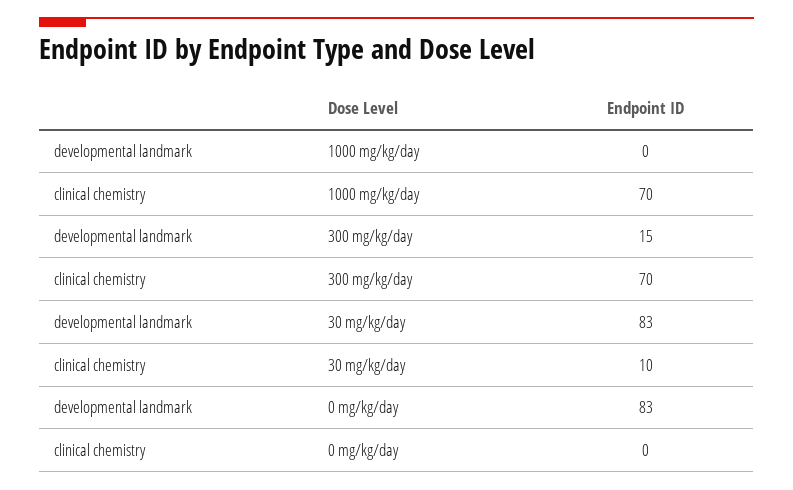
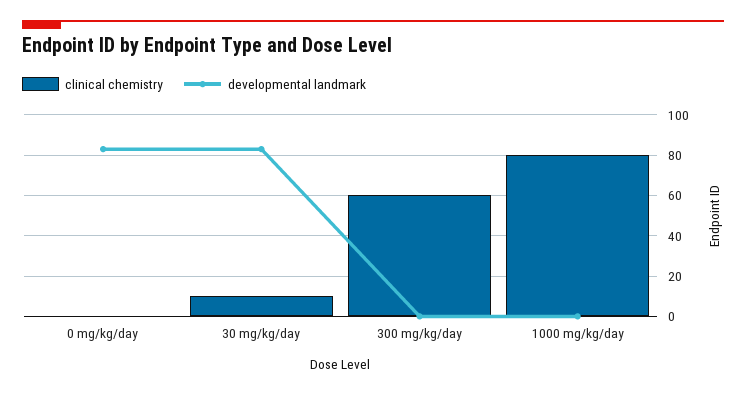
clinical chemistry, 1000 mg/kg/day: 70 -> 80
developmental landmark, 300 mg/kg/day: 15 -> 0
clinical chemistry, 300 mg/kg/day: 70 -> 60

